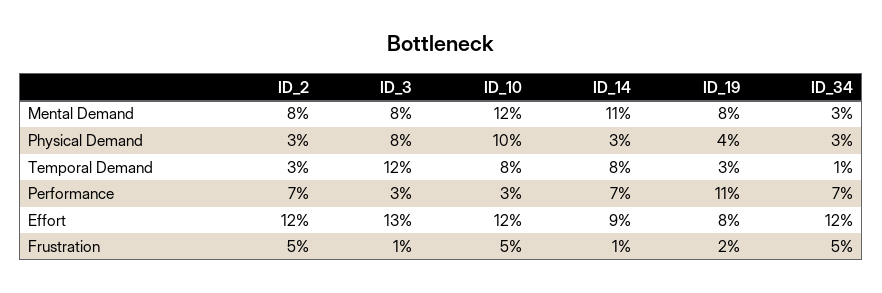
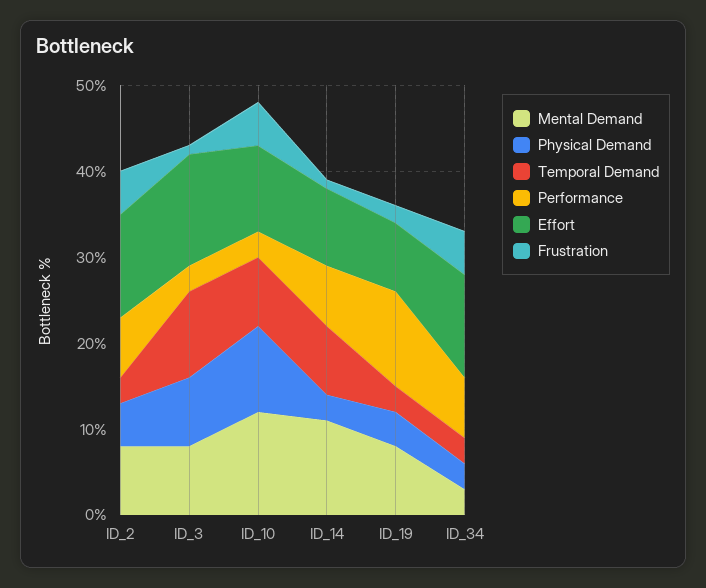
Physical Demand, ID_2: 3 -> 5
Temporal Demand, ID_3: 12 -> 10
Temporal Demand, ID_34: 1 -> 3
Effort, ID_10: 12 -> 10

